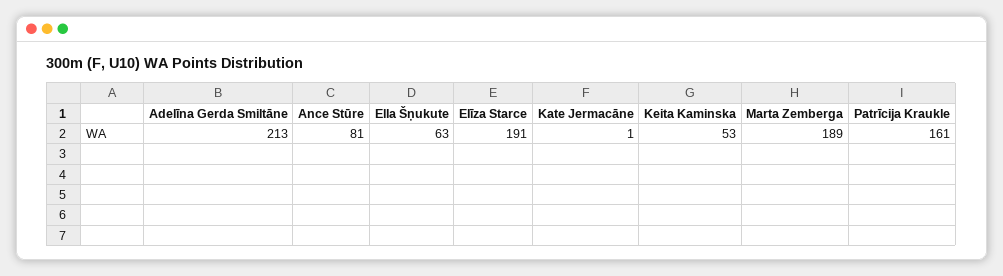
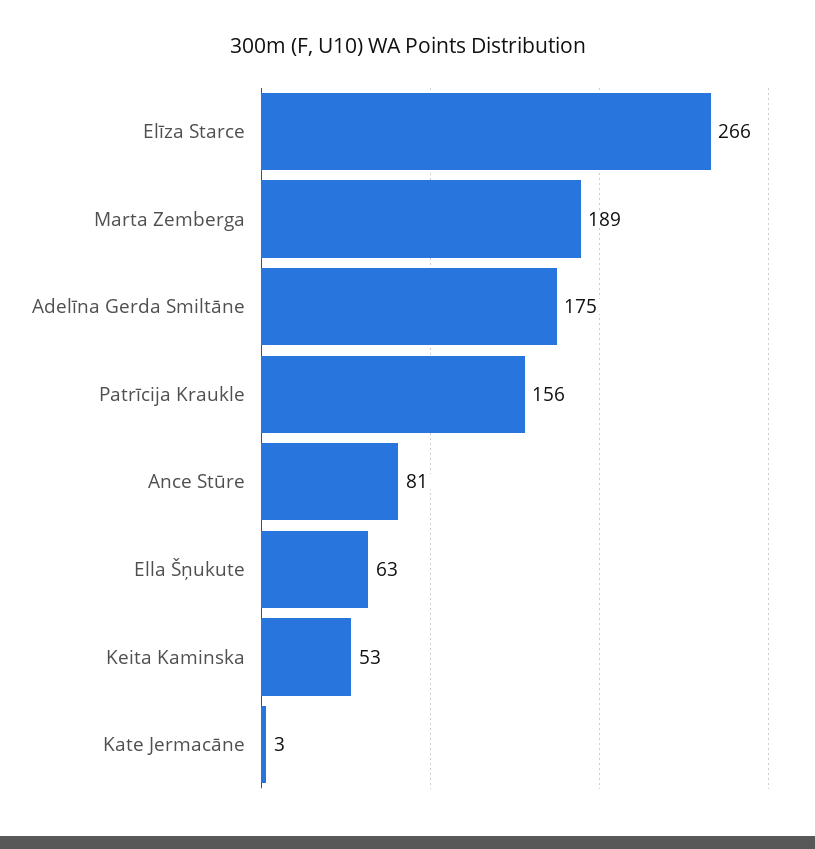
Adelīna Gerda Smiltāne: 213 -> 175
Elīza Starce: 191 -> 266
Kate Jermacāne: 1 -> 3
Patrīcija Kraukle: 161 -> 156

